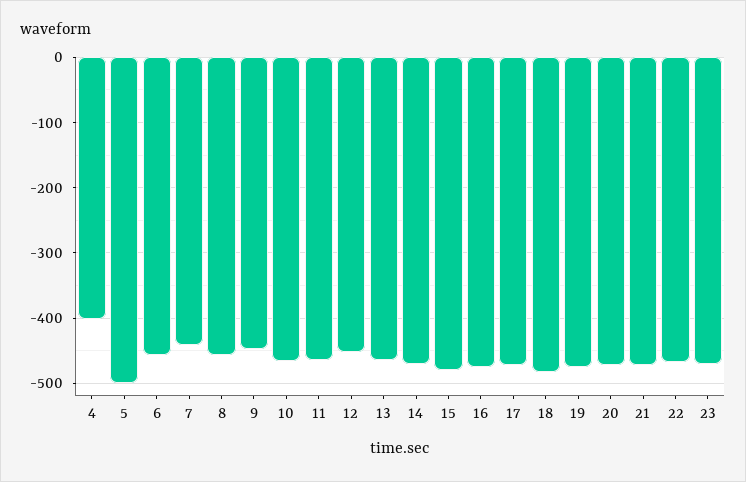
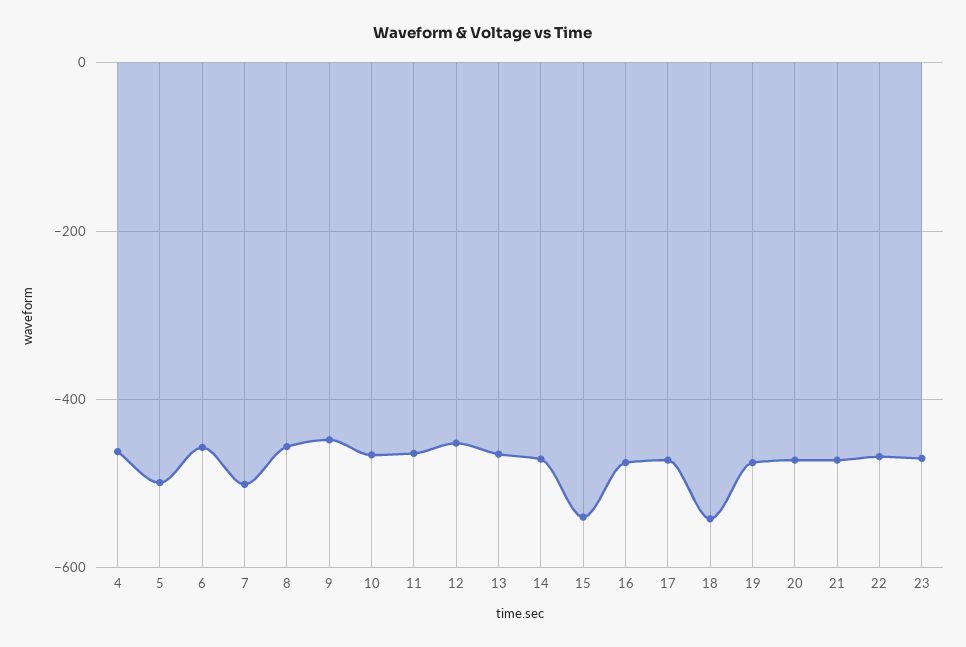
4: -400 -> -460
7: -440 -> -500
15: -480 -> -540
18: -480 -> -540

